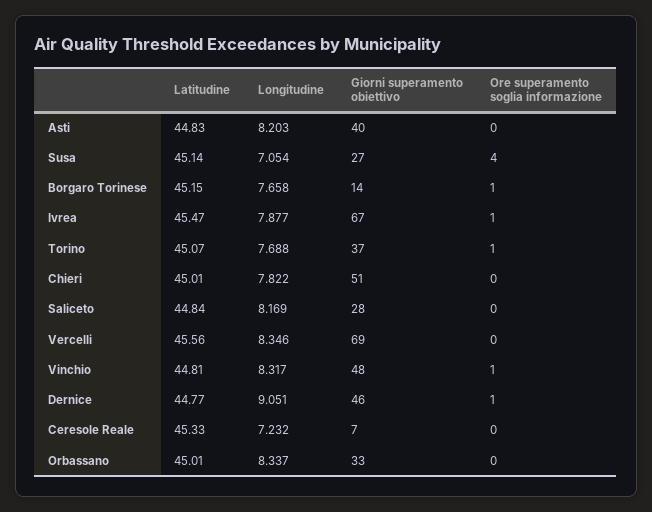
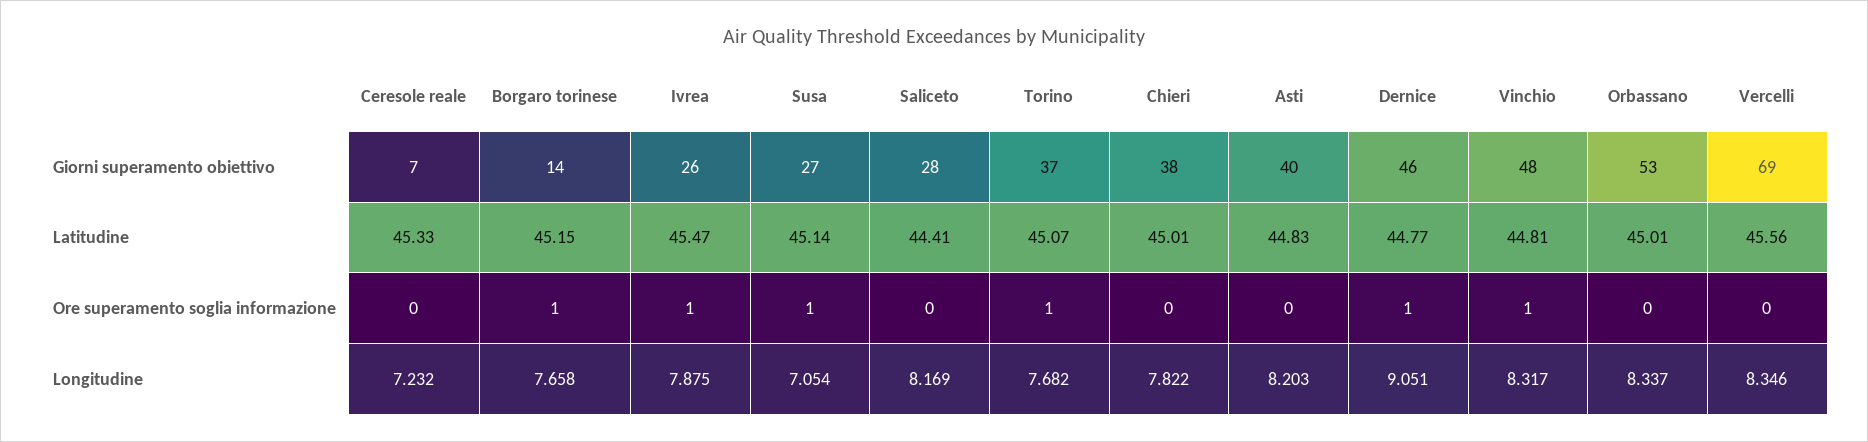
Ore superamento soglia informazione, Susa: 4 -> 1
Longitudine, Ivrea: 7.877 -> 7.875
Giorni superamento obiettivo, Ivrea: 67 -> 26
Longitudine, Torino: 7.688 -> 7.682
Giorni superamento obiettivo, Chieri: 51 -> 38
Latitudine, Saliceto: 44.84 -> 44.41
Giorni superamento obiettivo, Orbassano: 33 -> 53

